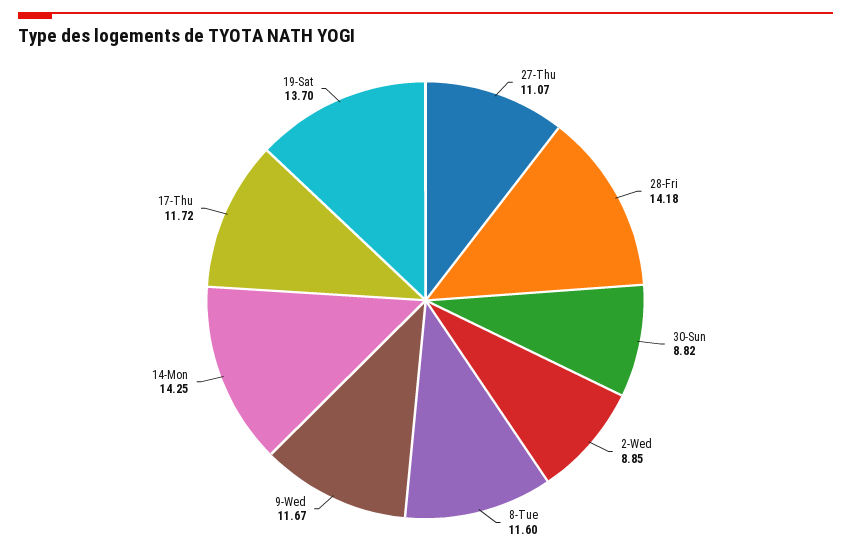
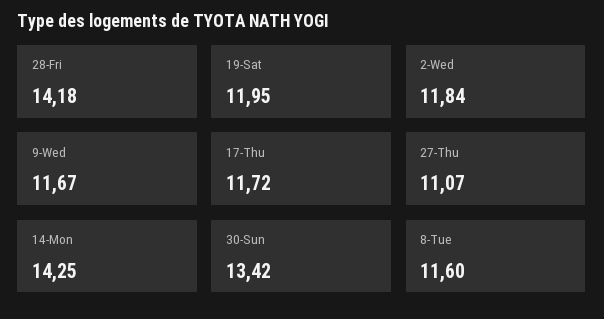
30-Sun: 8.82 -> 13.42
2-Wed: 8.85 -> 11.84
19-Sat: 13.7 -> 11.95

